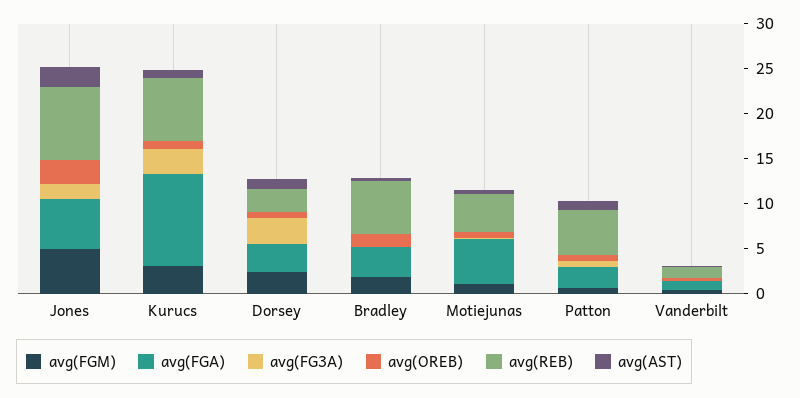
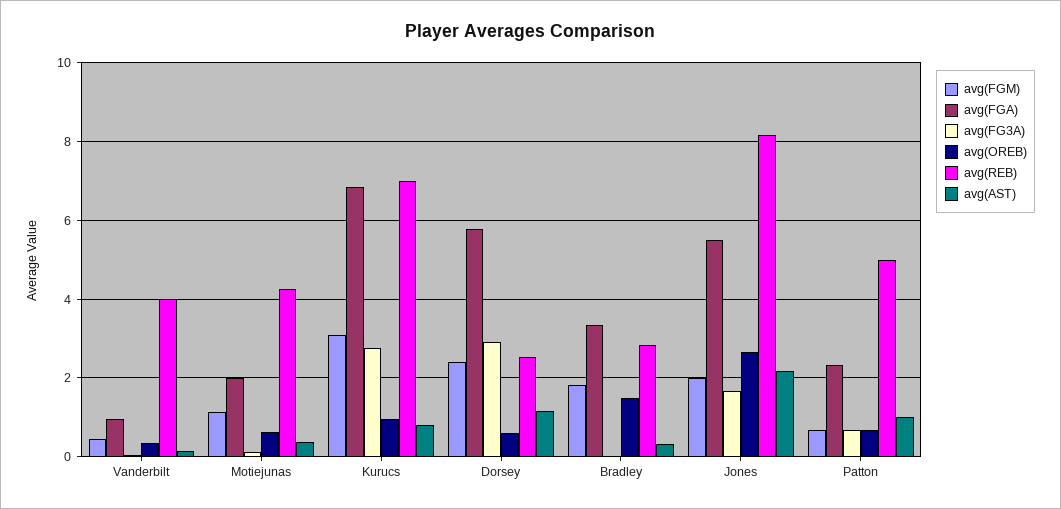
avg(FGM), Jones: 5 -> 2
avg(FGA), Kurucs: 10 -> 6.8
avg(FGA), Dorsey: 3 -> 5.8
avg(REB), Bradley: 6 -> 2.8
avg(FGA), Motiejunas: 5 -> 2
avg(REB), Vanderbilt: 1 -> 4

